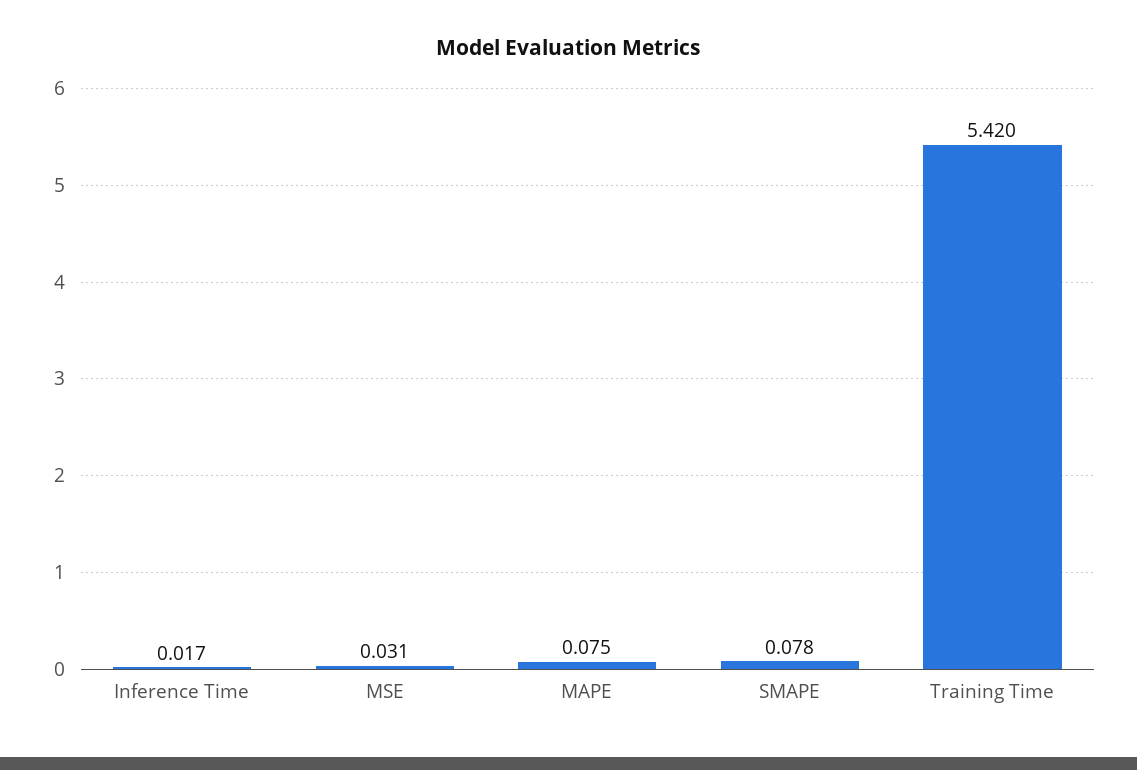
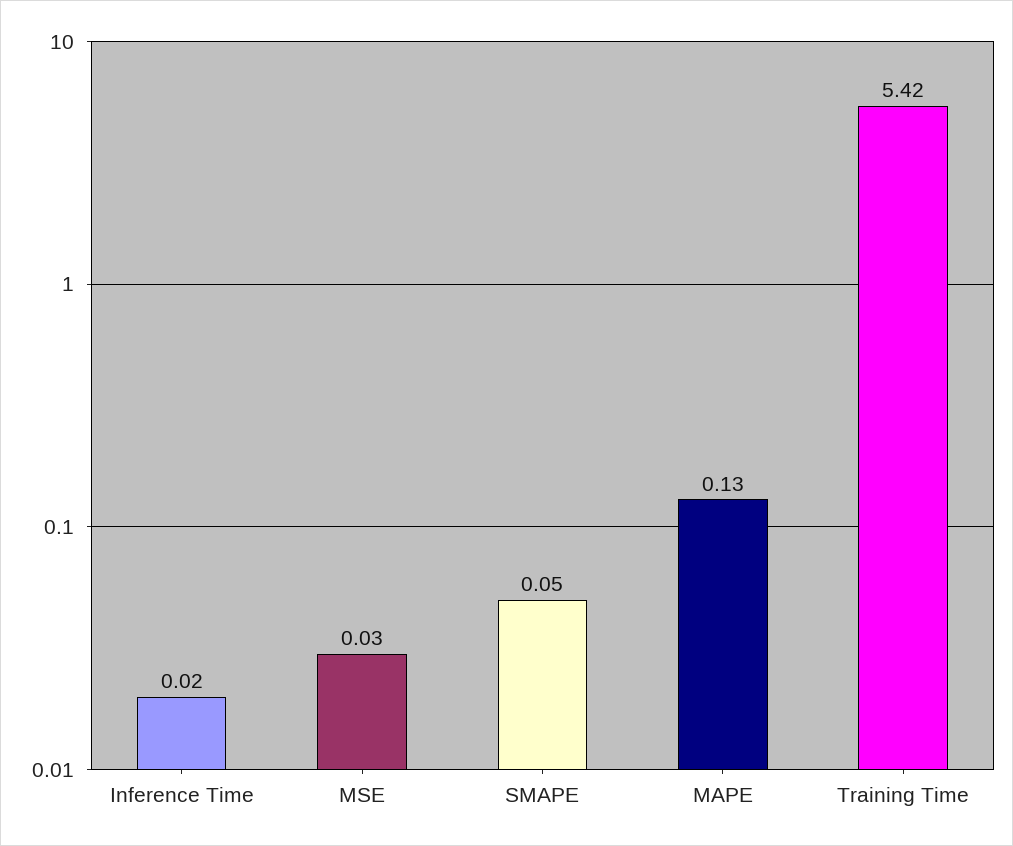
MAPE: 0.075 -> 0.13
SMAPE: 0.078 -> 0.05

